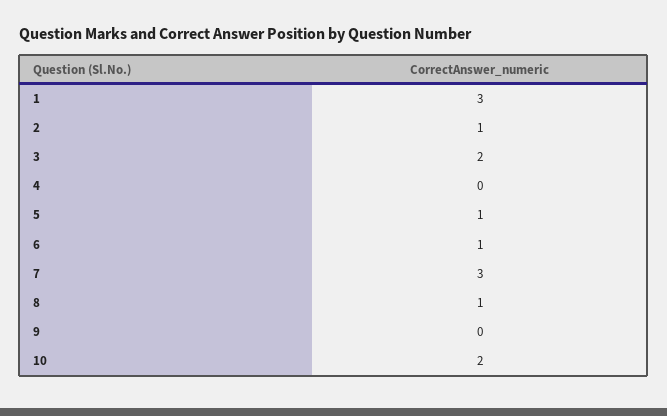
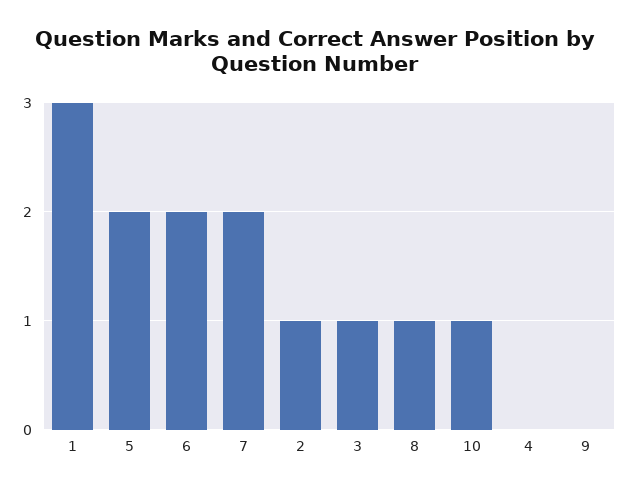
3: 2 -> 1
5: 1 -> 2
6: 1 -> 2
7: 3 -> 2
10: 2 -> 1

